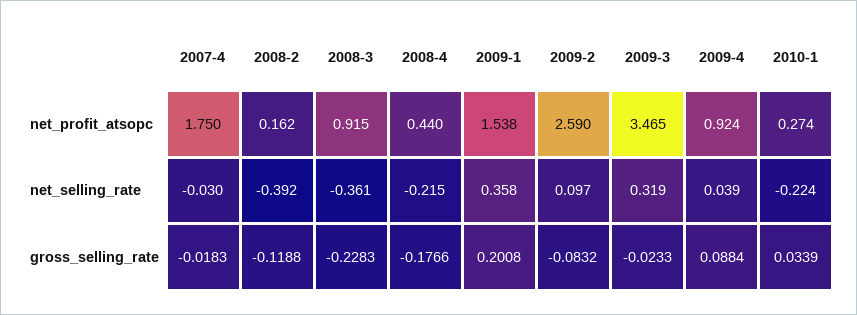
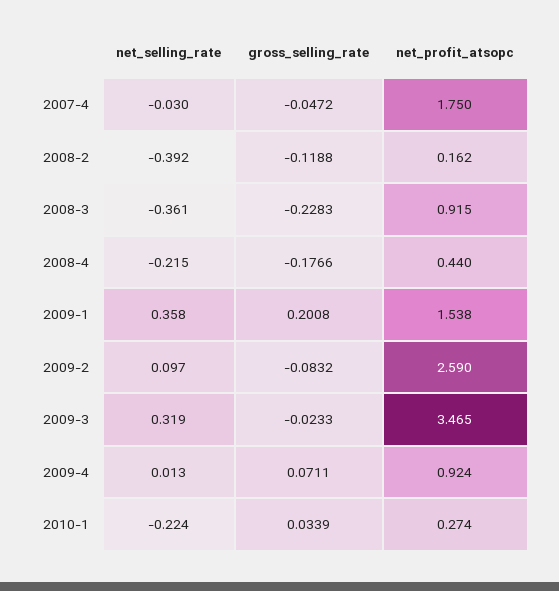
2009-4, net_selling_rate: 0.039 -> 0.013
2007-4, gross_selling_rate: -0.0183 -> -0.0472
2009-4, gross_selling_rate: 0.0884 -> 0.0711

